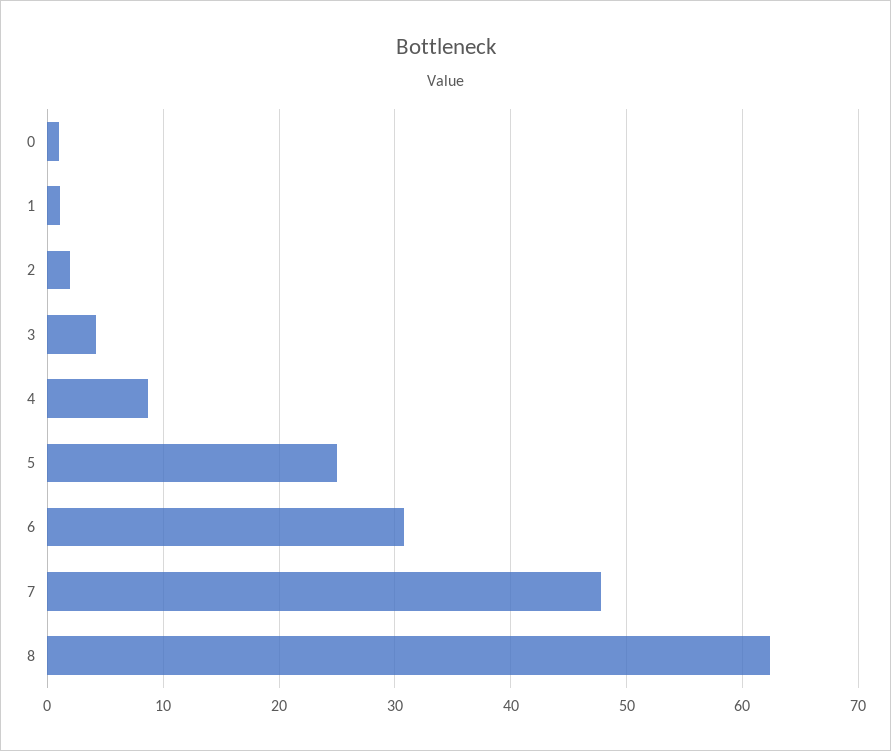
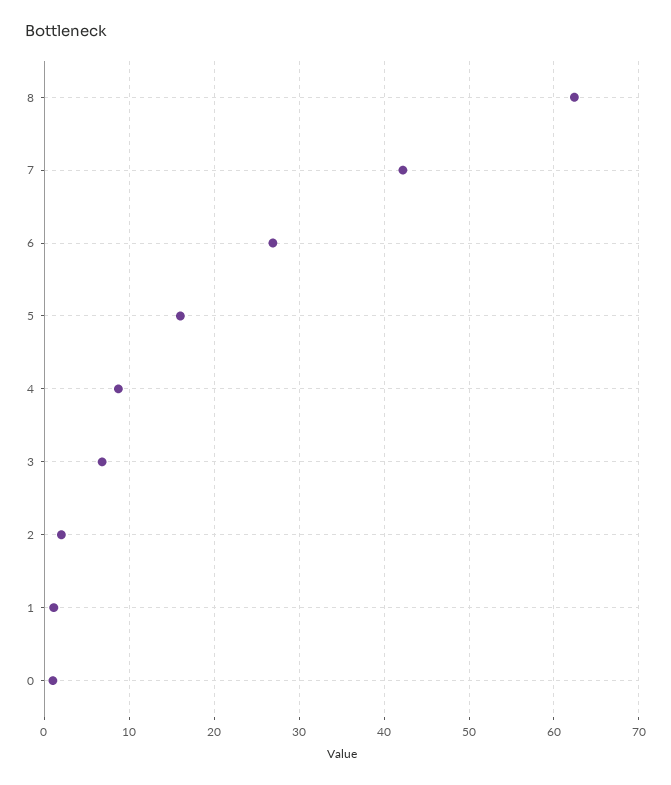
3: 4 -> 7
5: 25 -> 16
6: 31 -> 27
7: 48 -> 42

